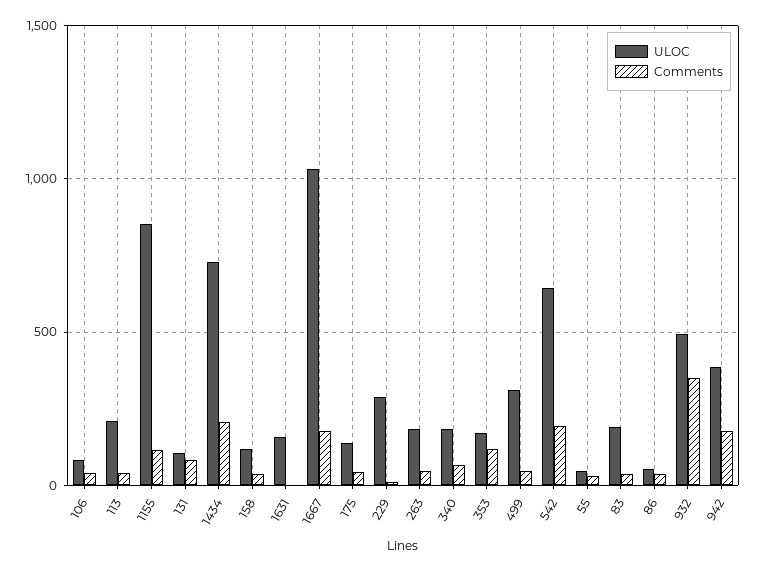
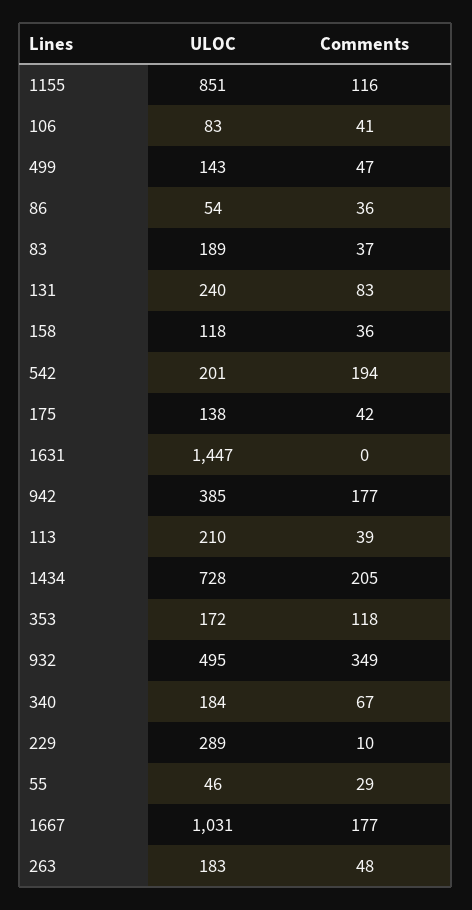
ULOC, 131: 100 -> 240
ULOC, 1631: 150 -> 1447
ULOC, 499: 300 -> 143
ULOC, 542: 650 -> 201

